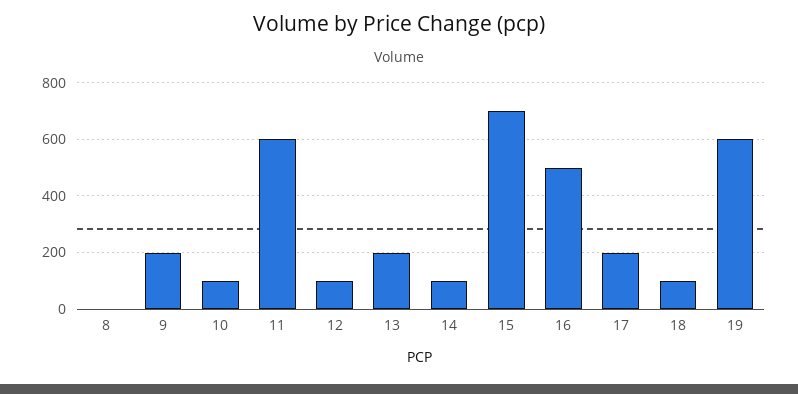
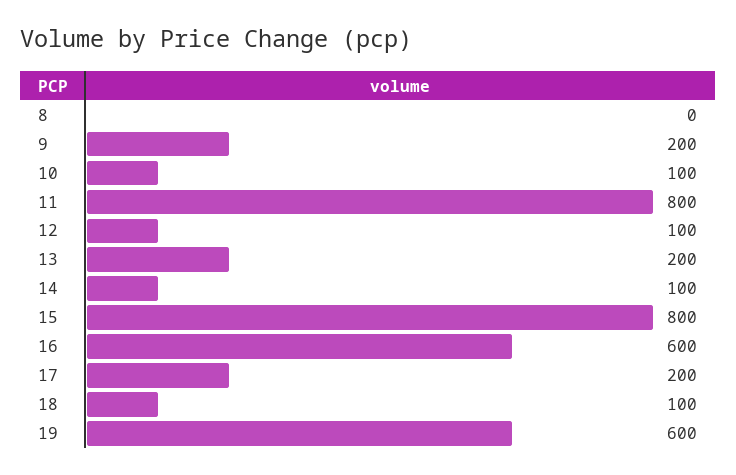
11: 600 -> 800
15: 700 -> 800
16: 500 -> 600

